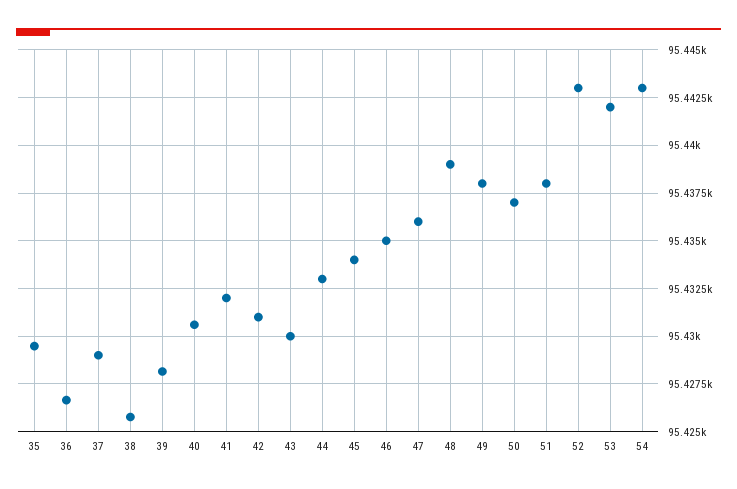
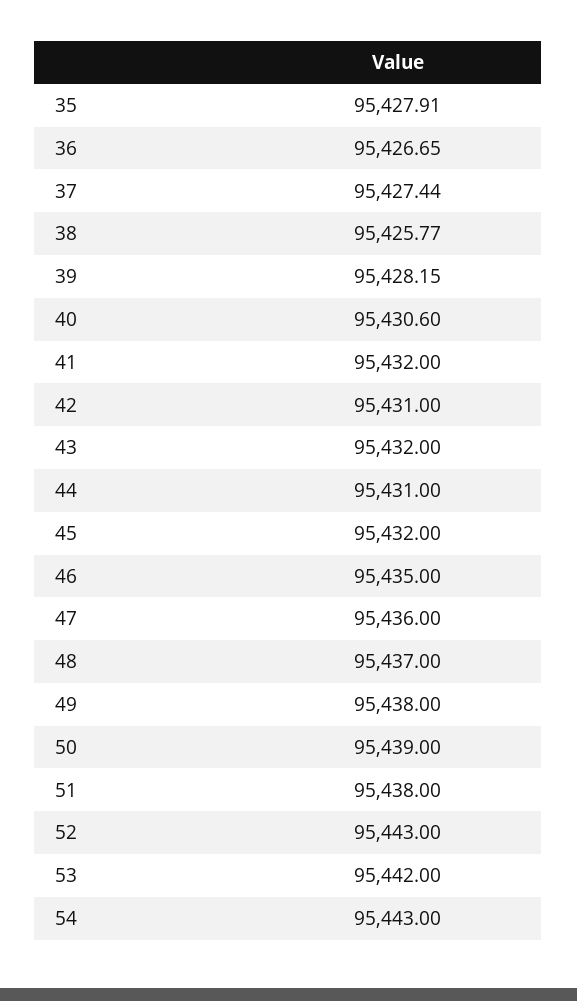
35: 95429.5 -> 95427.91
37: 95429 -> 95427.44
43: 95430 -> 95432
44: 95433 -> 95431
45: 95434 -> 95432
48: 95439 -> 95437
50: 95437 -> 95439

